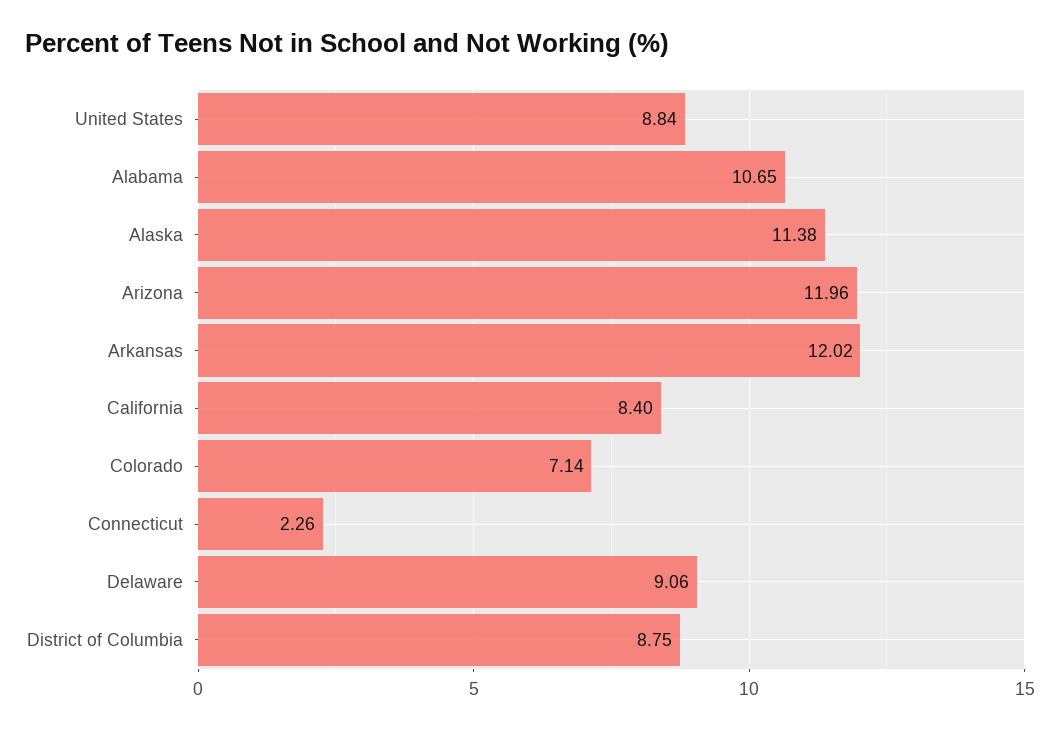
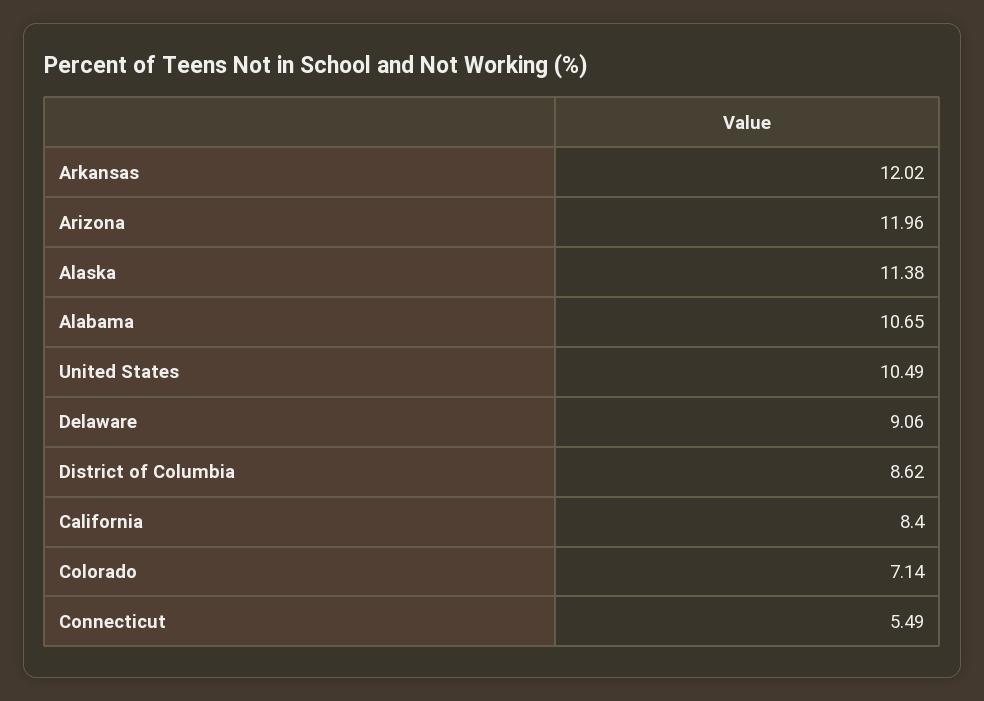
United States: 8.84 -> 10.49
Connecticut: 2.26 -> 5.49
District of Columbia: 8.75 -> 8.62

